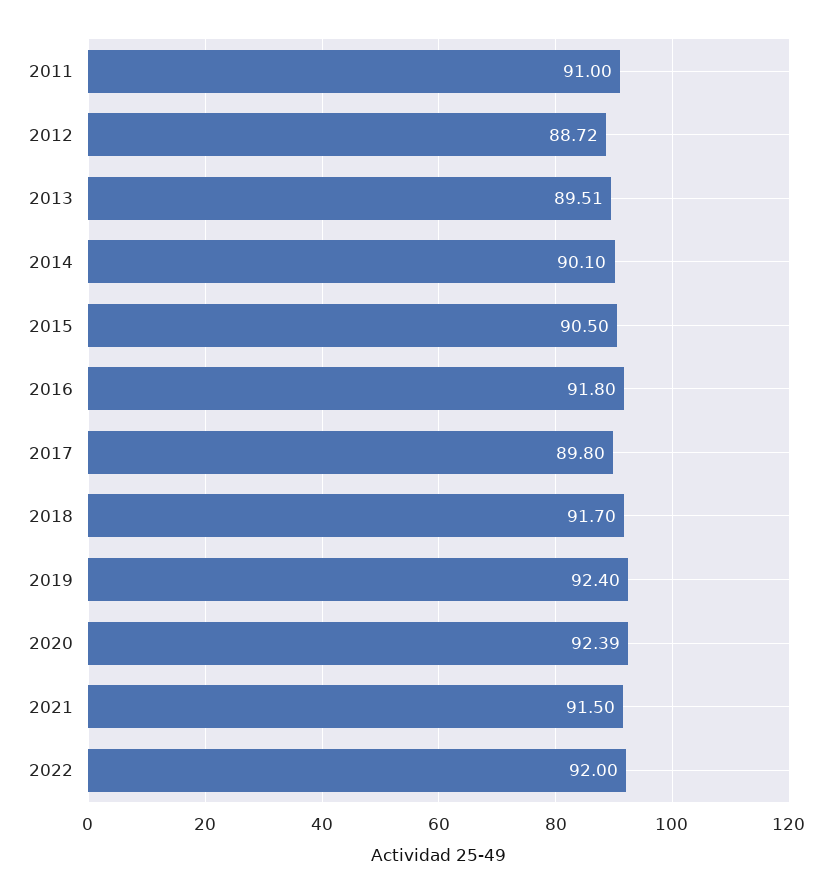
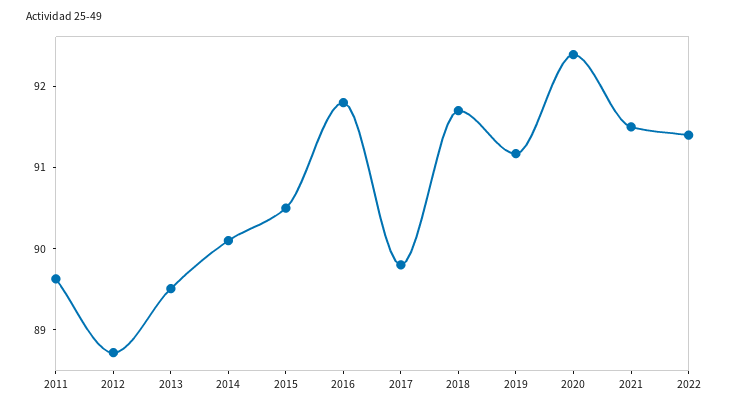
2011: 91 -> 89.6
2019: 92.4 -> 91.2
2022: 92 -> 91.4

